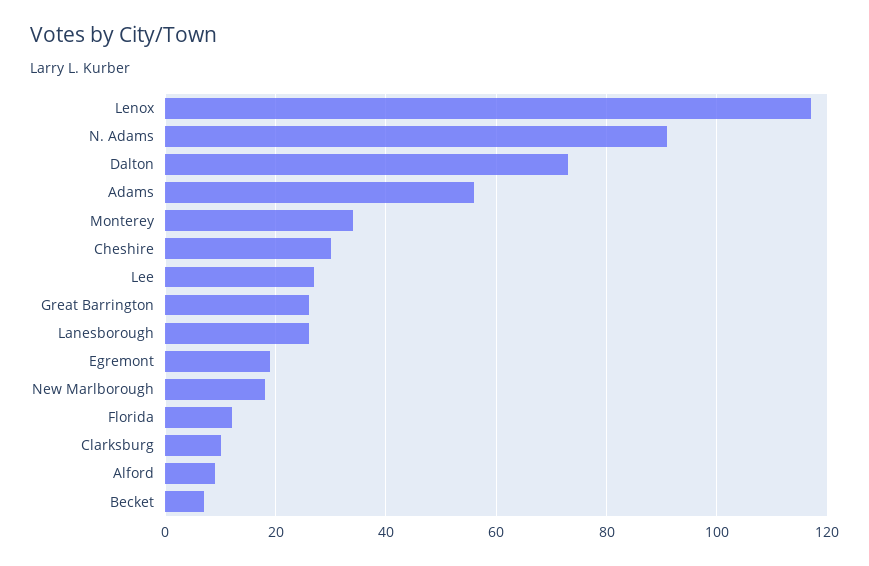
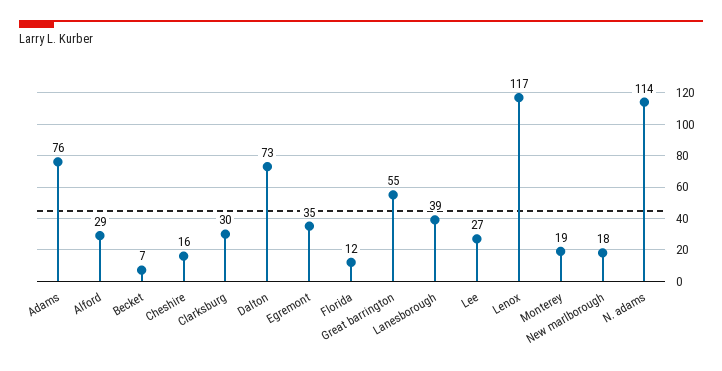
N. Adams: 90 -> 114
Adams: 55 -> 76
Monterey: 35 -> 19
Cheshire: 30 -> 16
Great Barrington: 25 -> 55
Lanesborough: 25 -> 39
Egremont: 20 -> 35
Clarksburg: 10 -> 30
Alford: 10 -> 29

